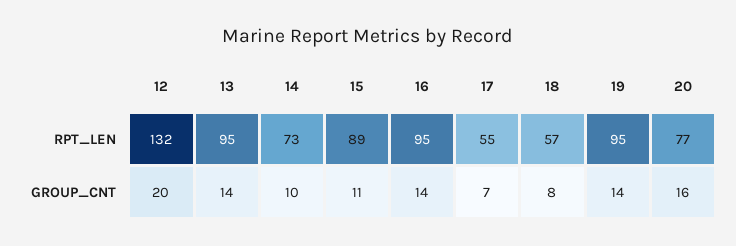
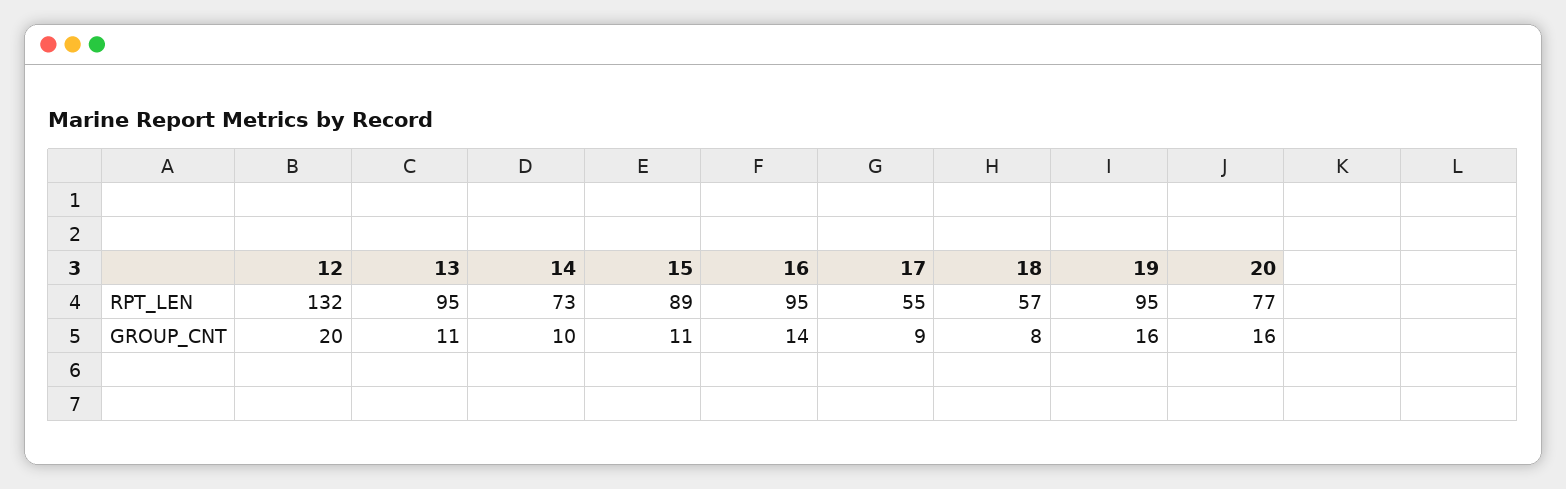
13, GROUP_CNT: 14 -> 11
17, GROUP_CNT: 7 -> 9
19, GROUP_CNT: 14 -> 16

